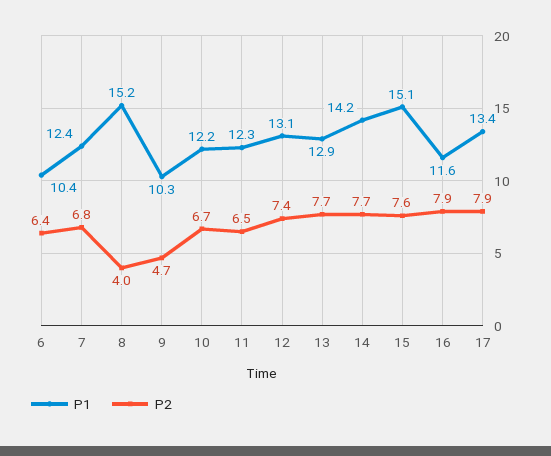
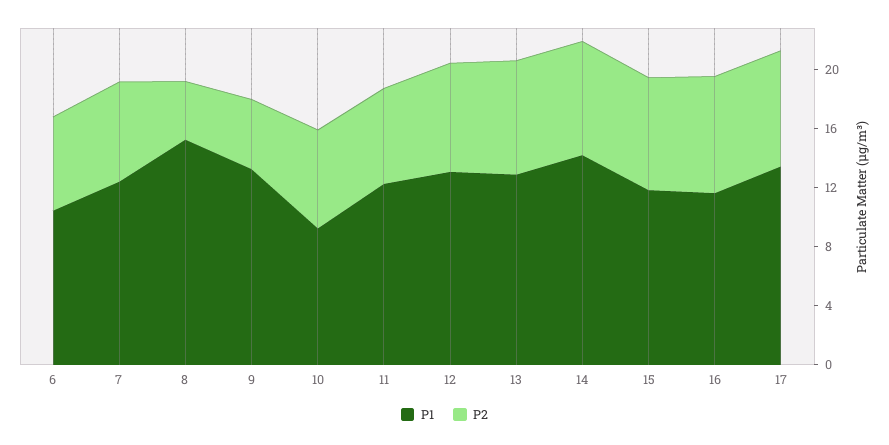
P1, 9: 10.3 -> 13
P1, 10: 12.2 -> 9
P1, 15: 15.1 -> 12

